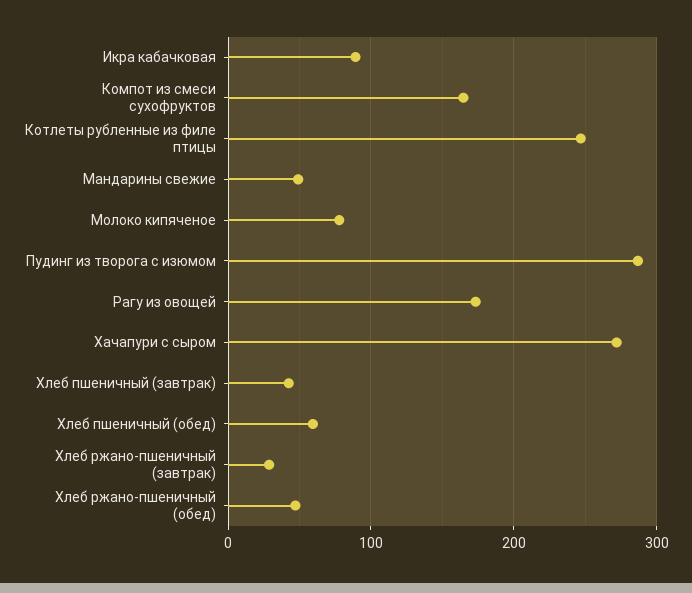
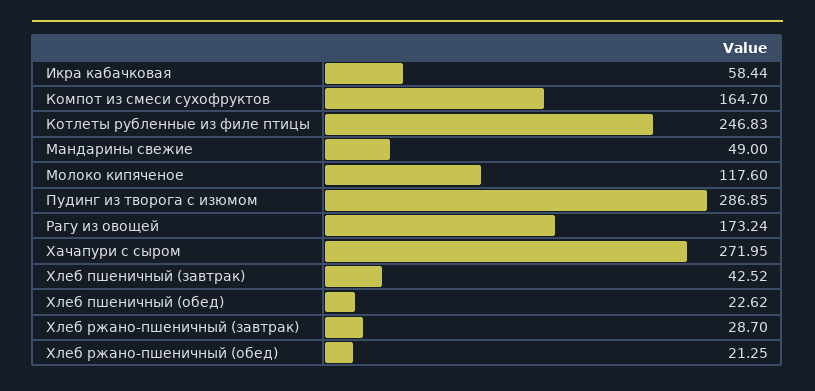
Икра кабачковая: 90 -> 58.44
Молоко кипяченое: 80 -> 117.6
Хлеб пшеничный (обед): 60 -> 22.62
Хлеб ржано-пшеничный (обед): 50 -> 21.25

